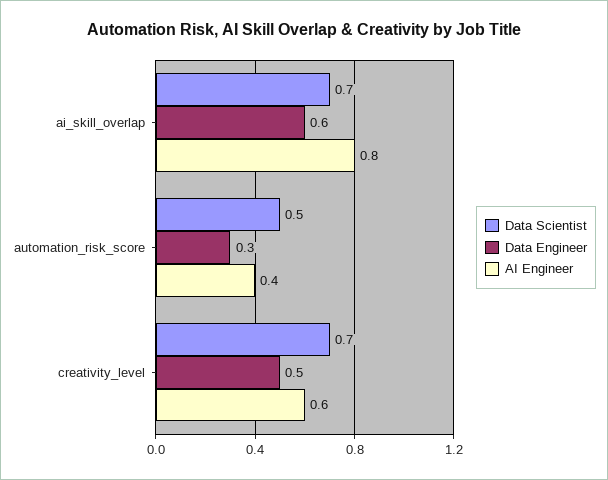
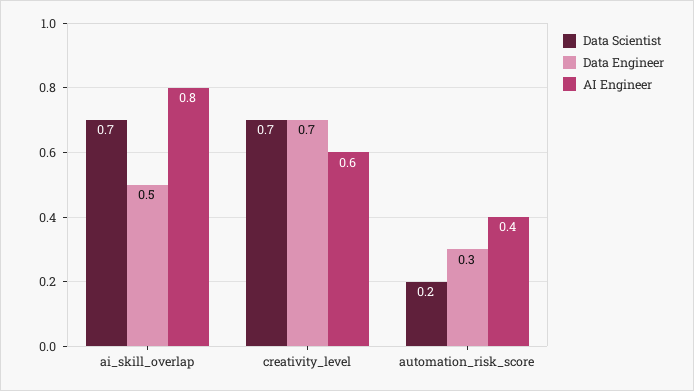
Data Engineer, ai_skill_overlap: 0.6 -> 0.5
Data Scientist, automation_risk_score: 0.5 -> 0.2
Data Engineer, creativity_level: 0.5 -> 0.7

